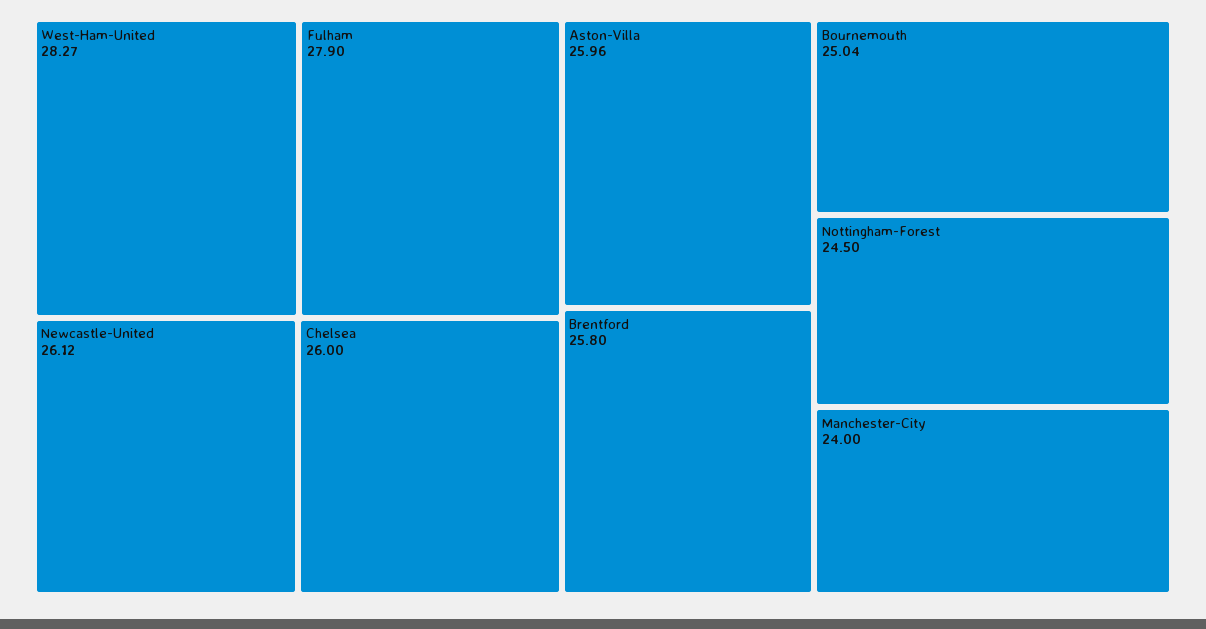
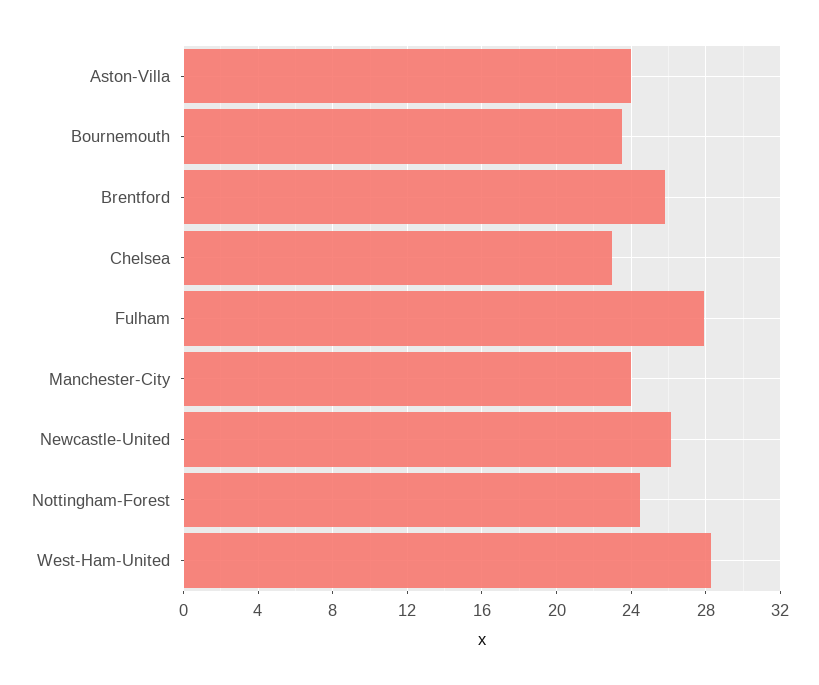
Chelsea: 26 -> 23
Aston-Villa: 25.96 -> 24
Bournemouth: 25.04 -> 23.5

